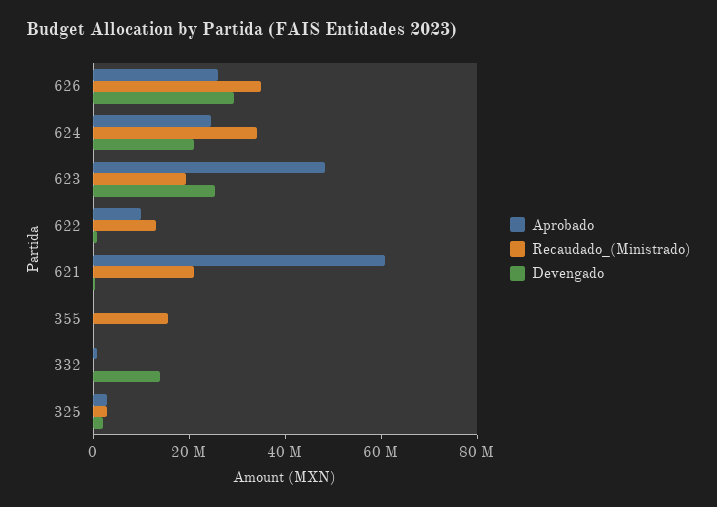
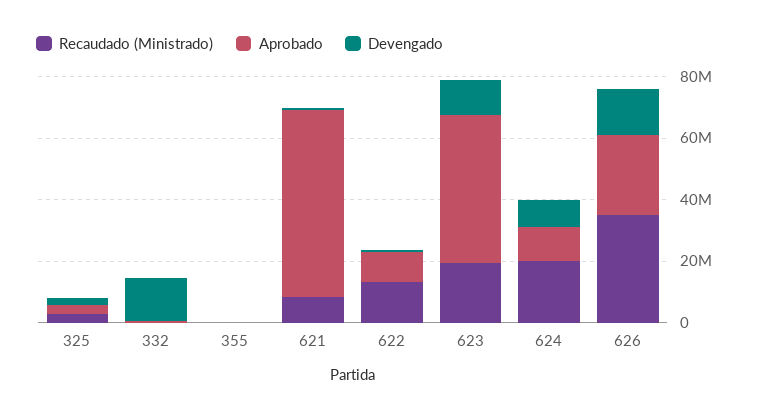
Devengado, 626: 30000000 -> 15000000
Aprobado, 624: 25000000 -> 10000000
Recaudado_(Ministrado), 624: 35000000 -> 20000000
Devengado, 624: 20000000 -> 10000000
Devengado, 623: 25000000 -> 10000000
Recaudado_(Ministrado), 621: 20000000 -> 10000000
Recaudado_(Ministrado), 355: 15000000 -> 0

